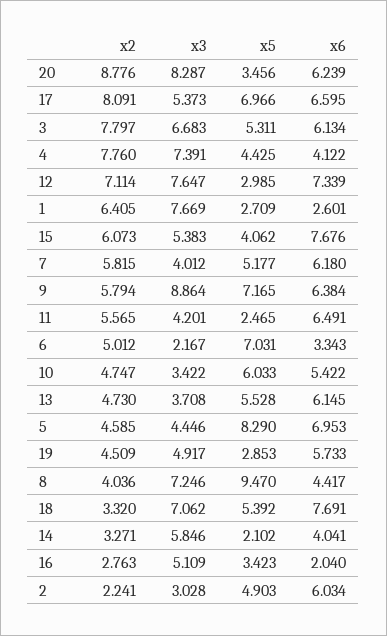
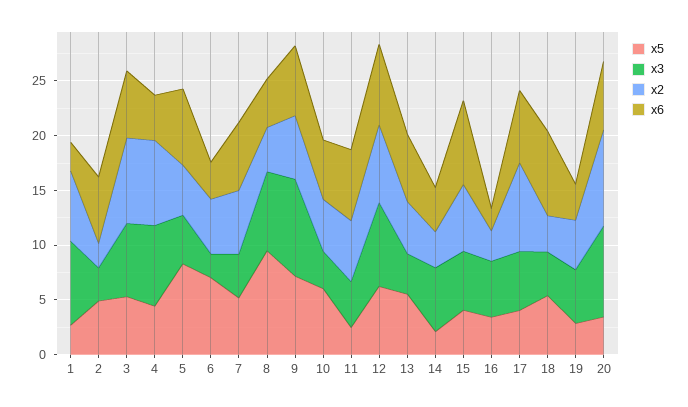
x5, 17: 6.966 -> 4
x5, 12: 2.985 -> 6
x6, 19: 5.733 -> 3
x3, 18: 7.062 -> 4

